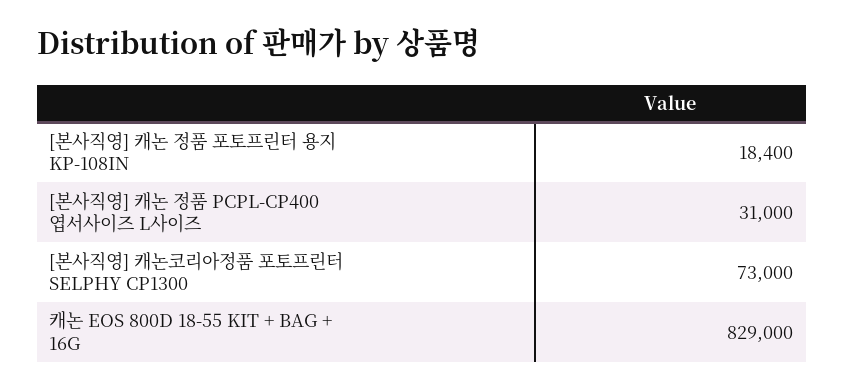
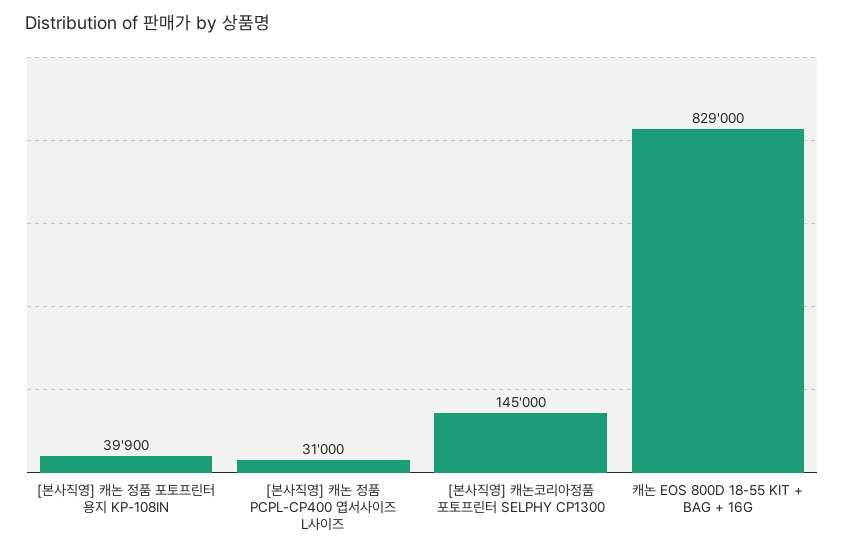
[본사직영] 캐논 정품 포토프린터 용지 KP-108IN: 18400 -> 39900
[본사직영] 캐논코리아정품 포토프린터 SELPHY CP1300: 73000 -> 145000

